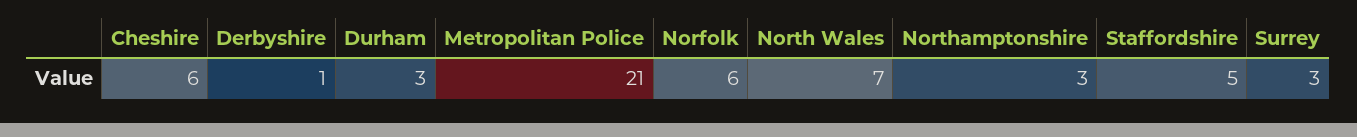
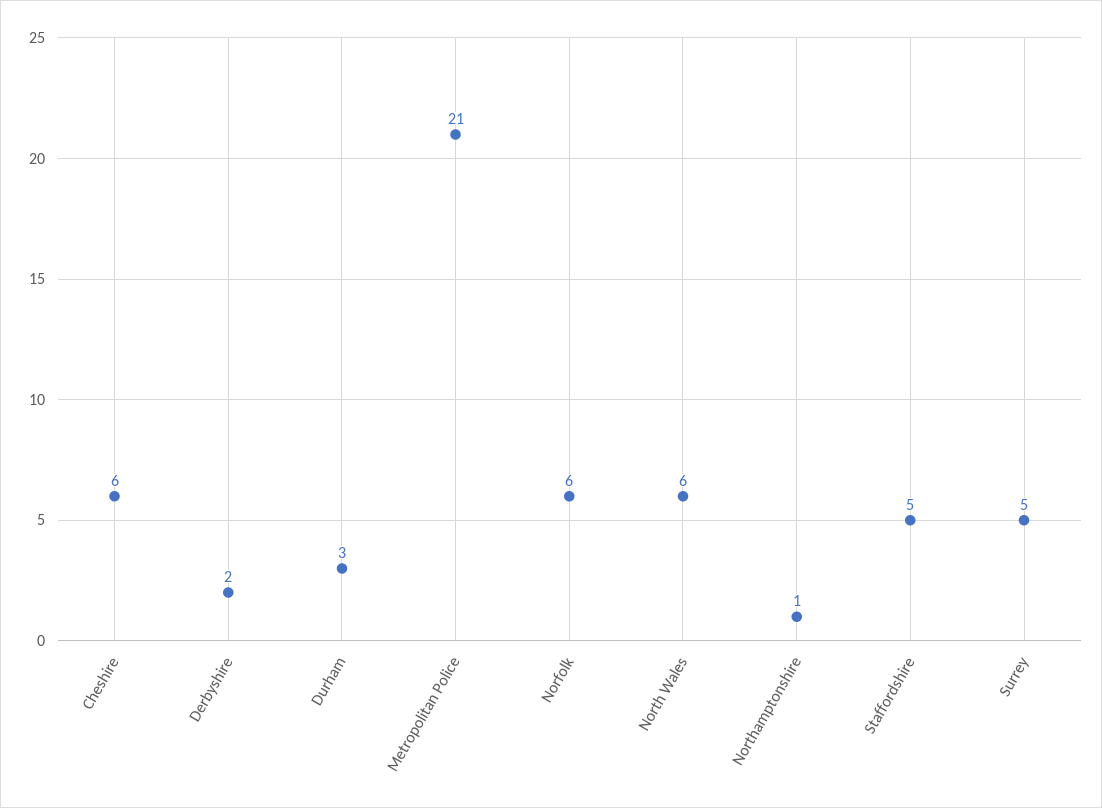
Derbyshire: 1 -> 2
North Wales: 7 -> 6
Northamptonshire: 3 -> 1
Surrey: 3 -> 5

